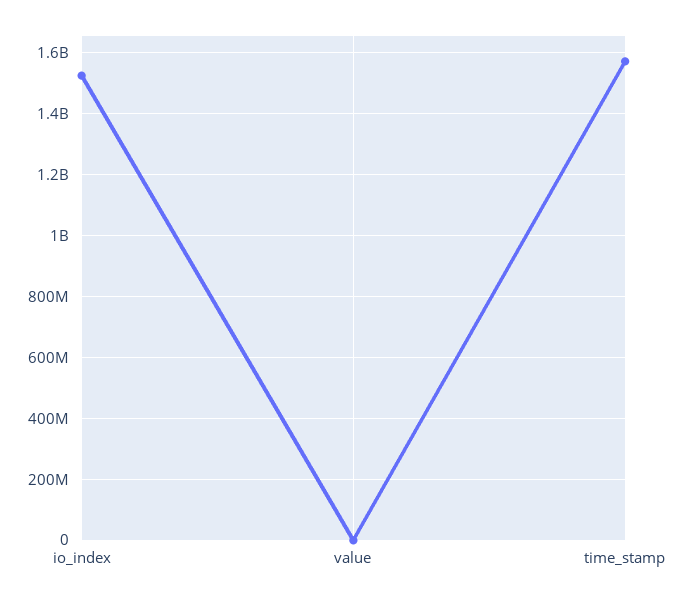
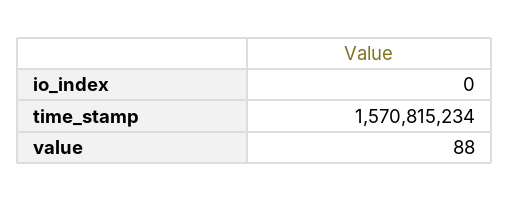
io_index: 1520000000 -> 0

